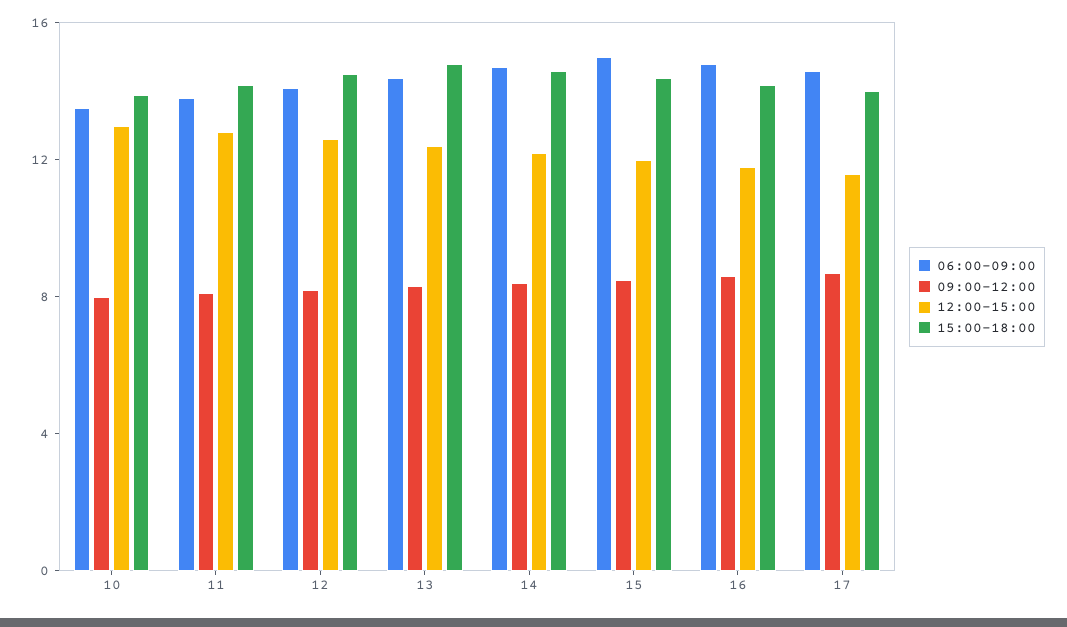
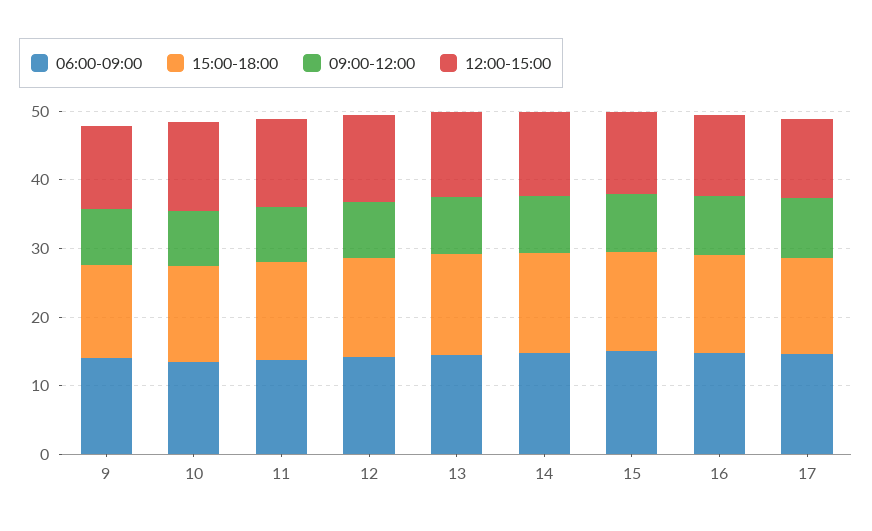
06:00-09:00, 9: none -> 14
15:00-18:00, 9: none -> 14
09:00-12:00, 9: none -> 8
12:00-15:00, 9: none -> 12

